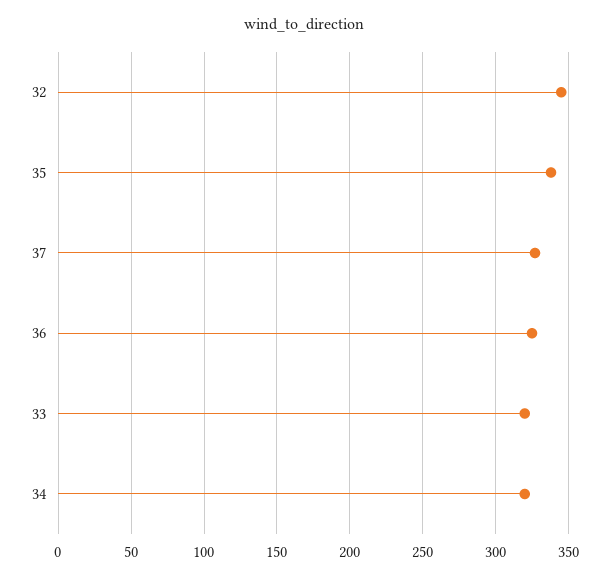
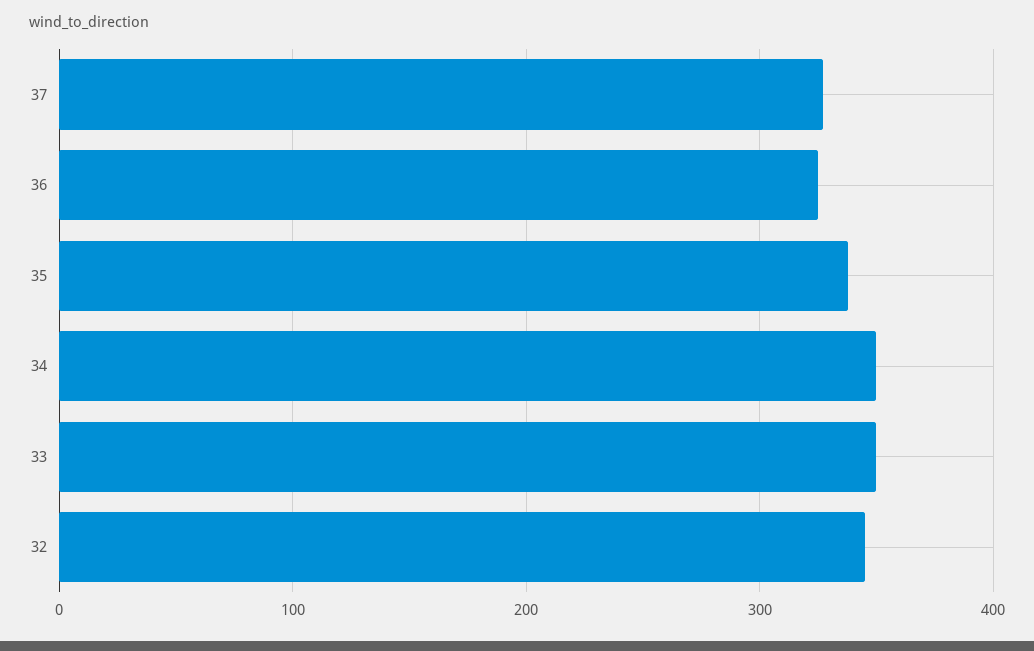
33: 320 -> 350
34: 320 -> 350

